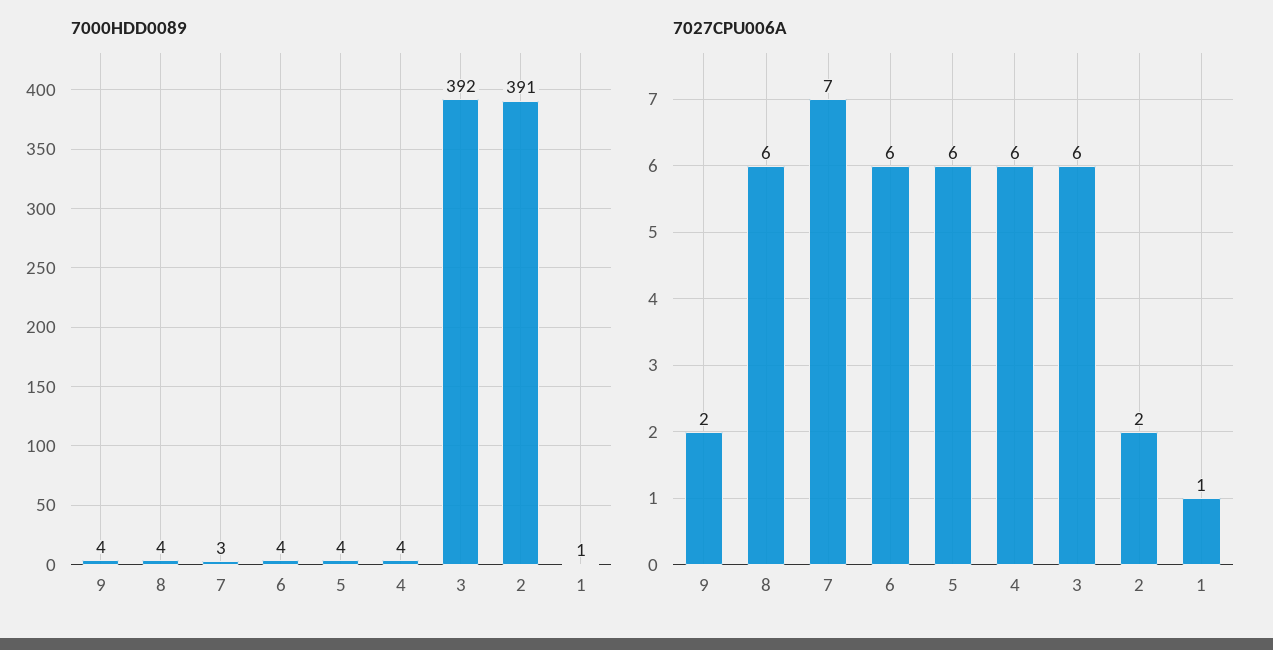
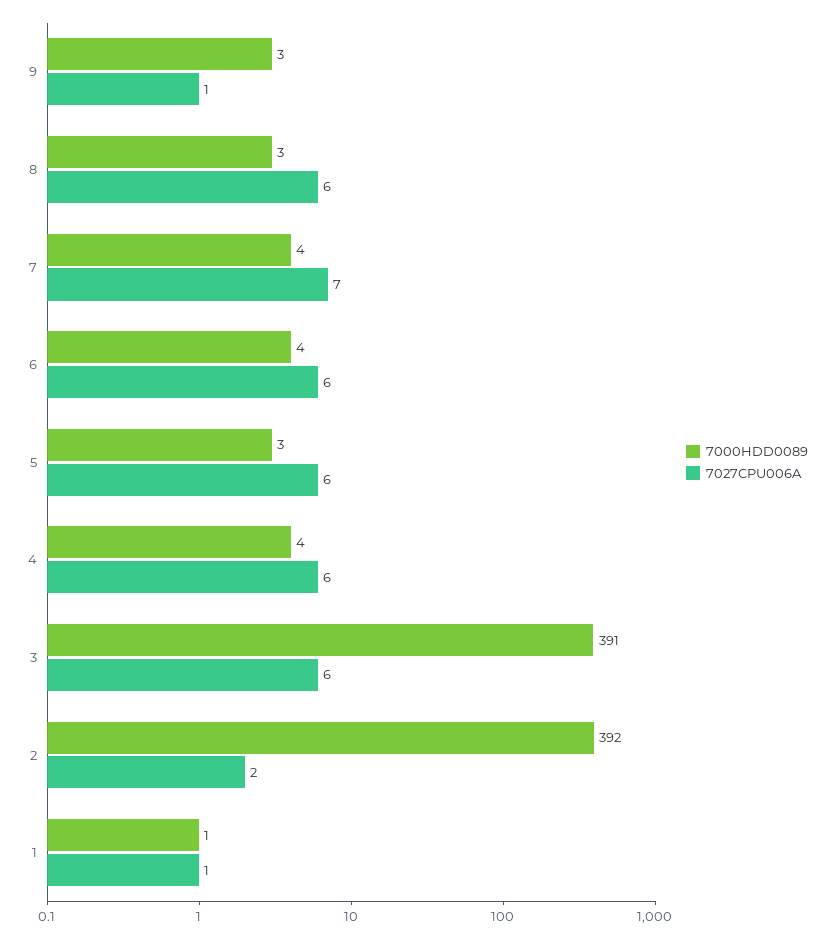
7000HDD0089, 9: 4 -> 3
7000HDD0089, 8: 4 -> 3
7000HDD0089, 7: 3 -> 4
7000HDD0089, 5: 4 -> 3
7000HDD0089, 3: 392 -> 391
7000HDD0089, 2: 391 -> 392
7027CPU006A, 9: 2 -> 1

